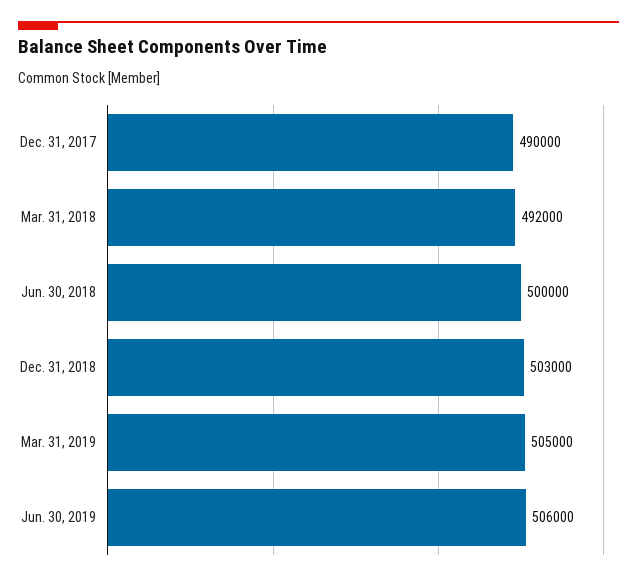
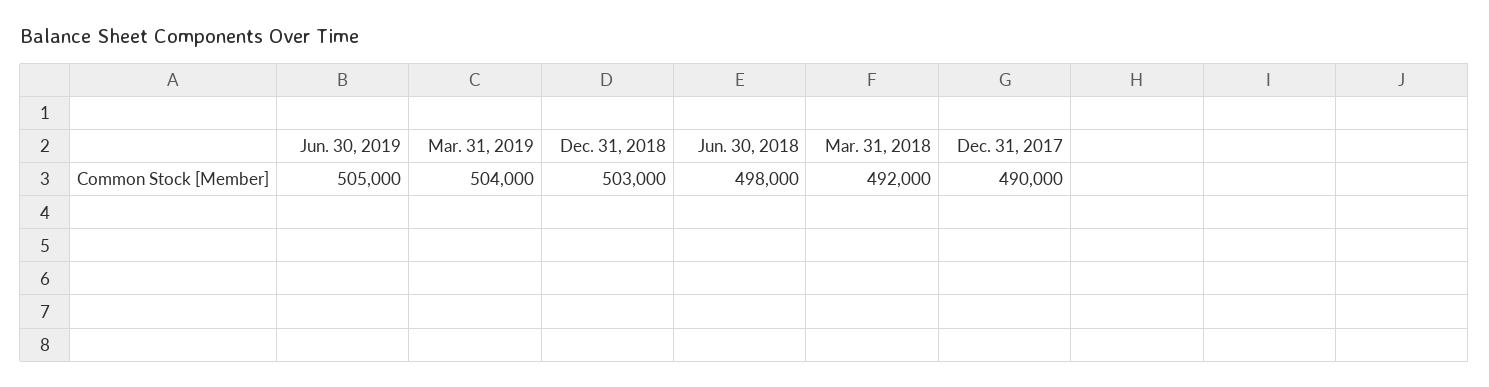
Jun. 30, 2018: 500000 -> 498000
Mar. 31, 2019: 505000 -> 504000
Jun. 30, 2019: 506000 -> 505000

